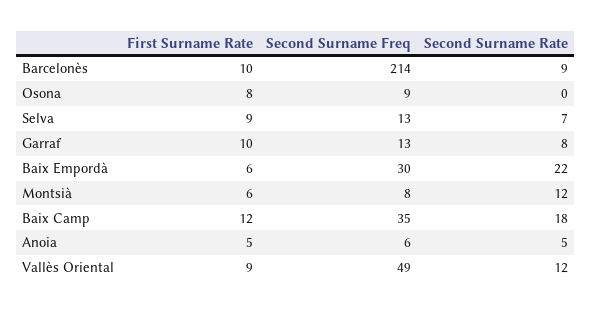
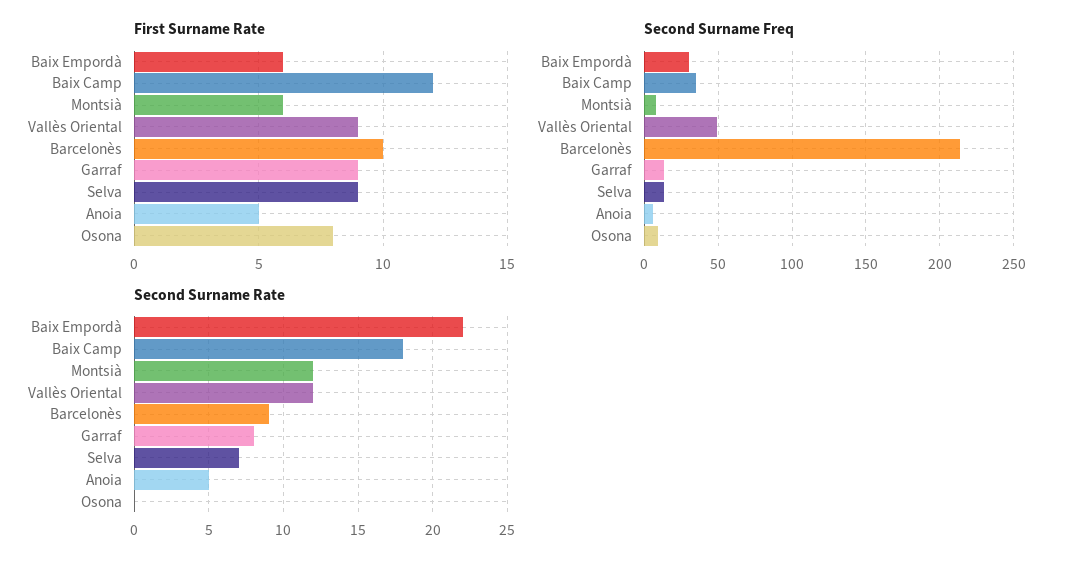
First Surname Rate, Garraf: 10 -> 9

